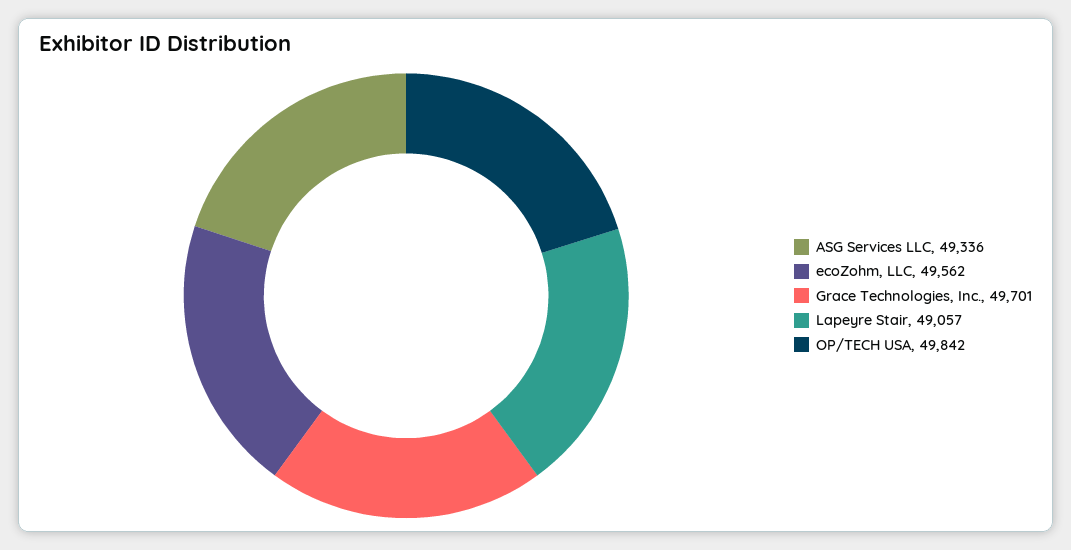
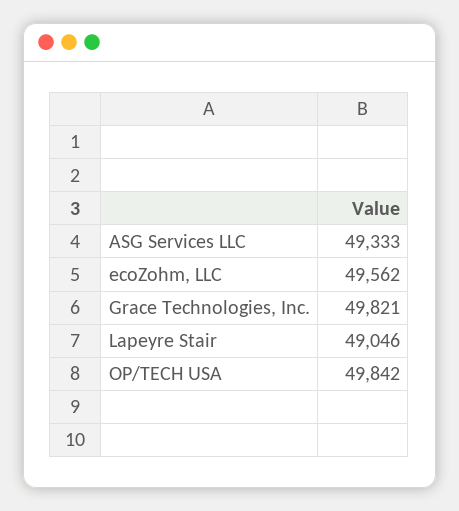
ASG Services LLC: 49336 -> 49333
Grace Technologies, Inc.: 49701 -> 49821
Lapeyre Stair: 49057 -> 49046

